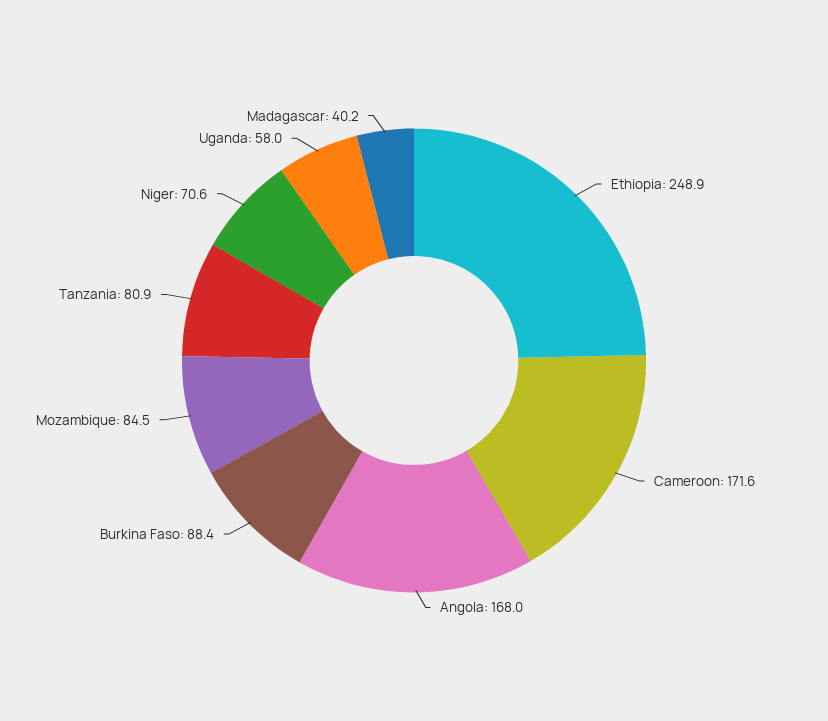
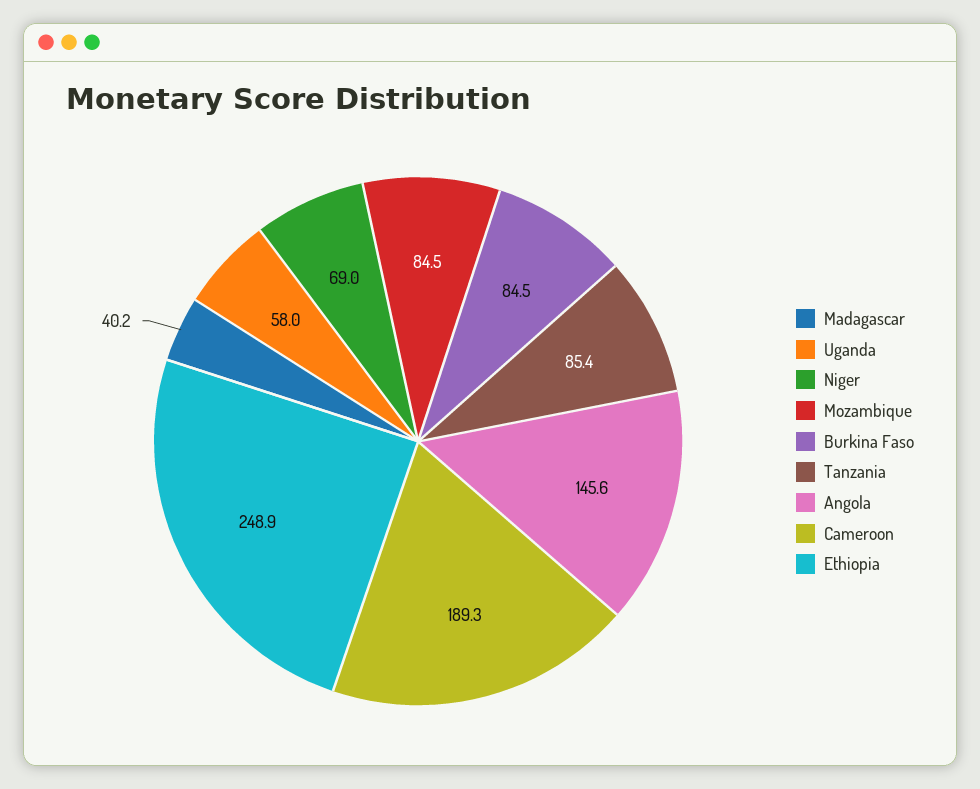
Cameroon: 171.6 -> 189.3
Angola: 168 -> 145.6
Burkina Faso: 88.4 -> 84.5
Tanzania: 80.9 -> 85.4
Niger: 70.6 -> 69

